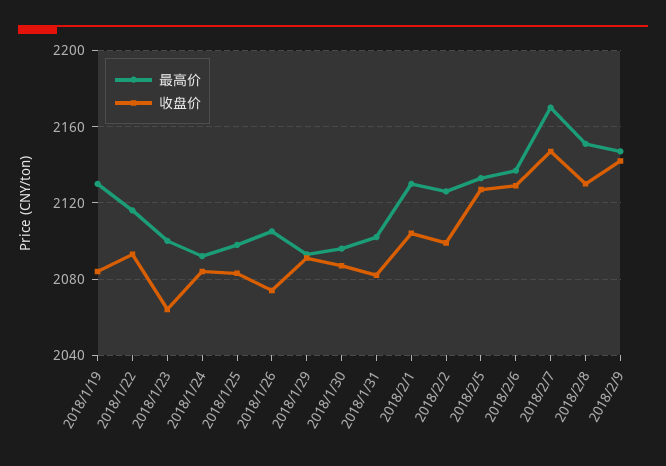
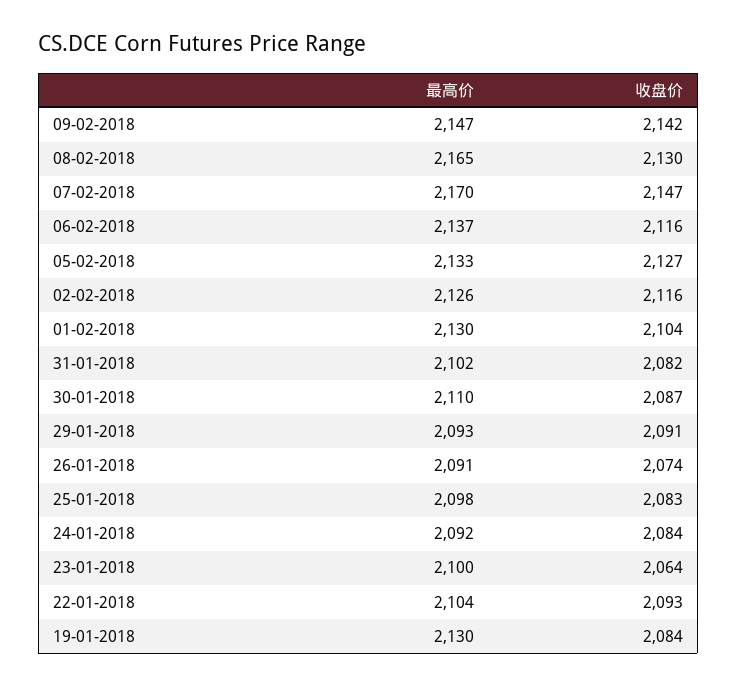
最高价, 2018/1/22: 2115 -> 2104
最高价, 2018/1/26: 2105 -> 2091
最高价, 2018/1/30: 2095 -> 2110
收盘价, 2018/2/2: 2100 -> 2116
收盘价, 2018/2/6: 2130 -> 2116
最高价, 2018/2/8: 2150 -> 2165

